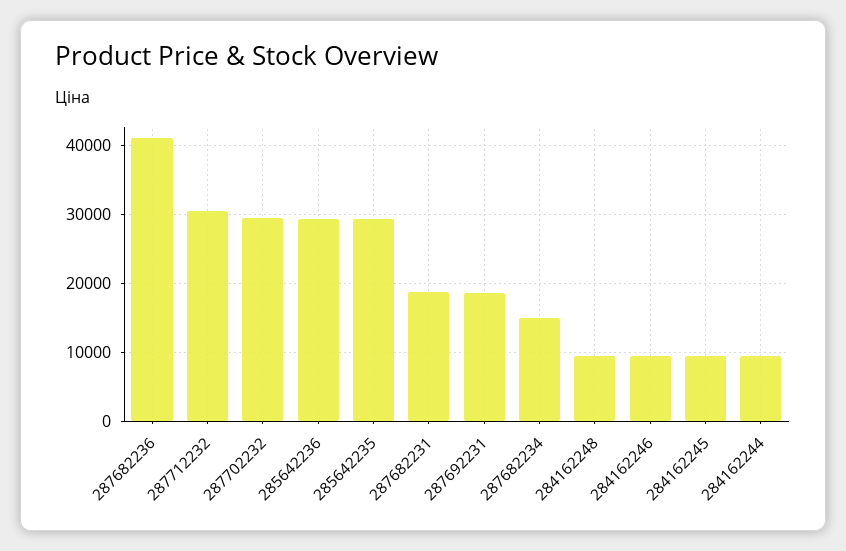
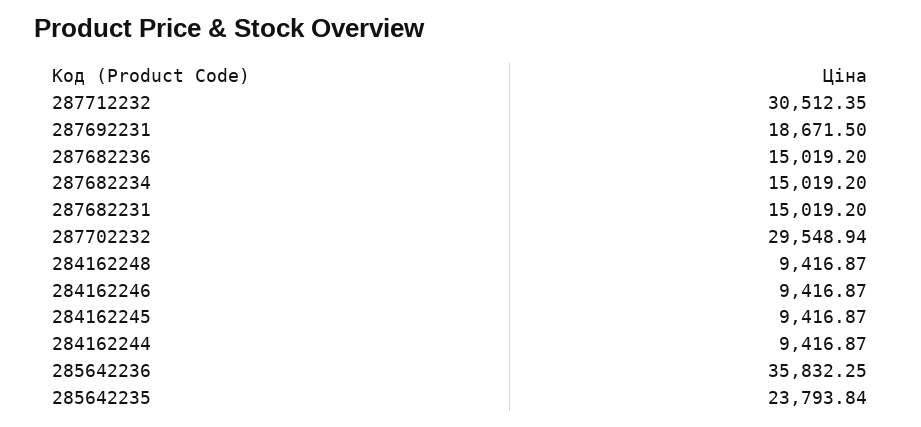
287682236: 41000 -> 15019.2
285642236: 29000 -> 35832.25
285642235: 29000 -> 23793.84
287682231: 19000 -> 15019.2

